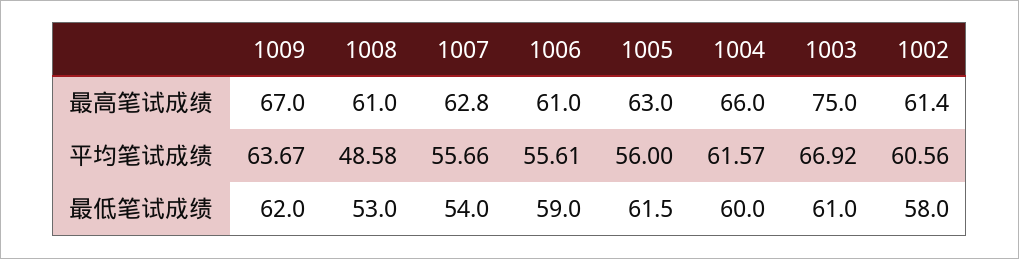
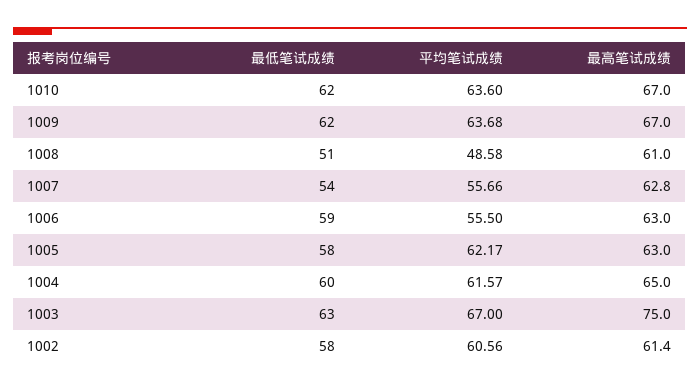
1006, 最高笔试成绩: 61 -> 63
1004, 最高笔试成绩: 66 -> 65
1009, 平均笔试成绩: 63.67 -> 63.68
1006, 平均笔试成绩: 55.61 -> 55.5
1005, 平均笔试成绩: 56 -> 62.17
1003, 平均笔试成绩: 66.92 -> 67
1008, 最低笔试成绩: 53 -> 51
1005, 最低笔试成绩: 61.5 -> 58
1003, 最低笔试成绩: 61 -> 63
1010, 最低笔试成绩: none -> 62
1010, 平均笔试成绩: none -> 63.6
1010, 最高笔试成绩: none -> 67

